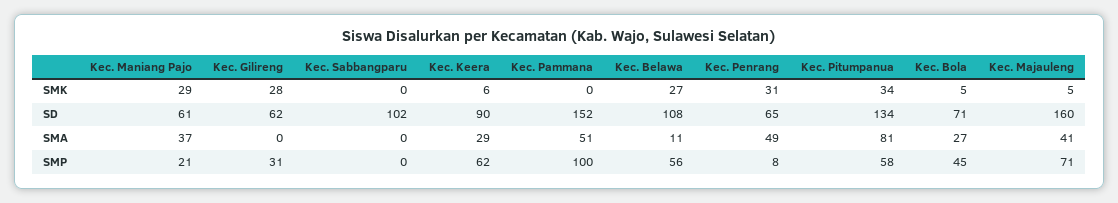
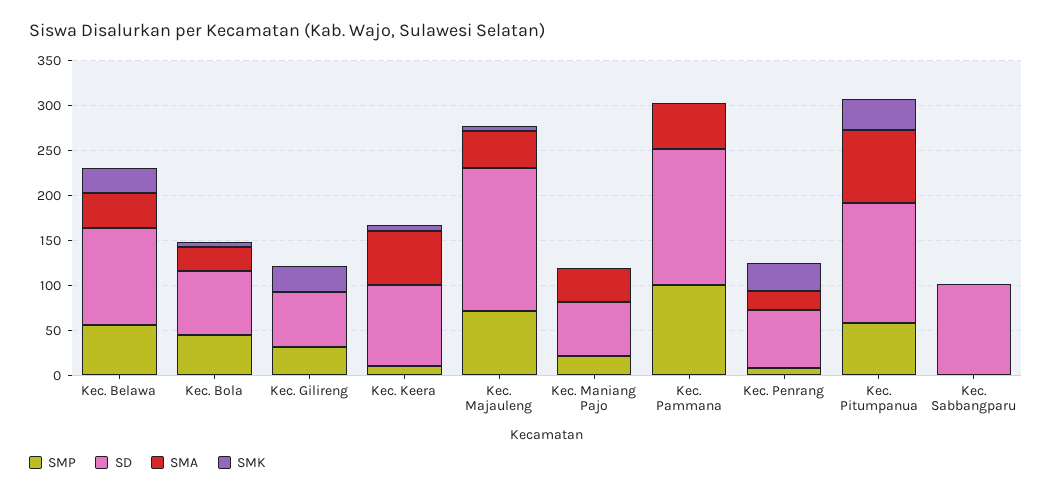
SMK, Kec. Maniang Pajo: 29 -> 0
SMA, Kec. Keera: 29 -> 60
SMA, Kec. Belawa: 11 -> 40
SMA, Kec. Penrang: 49 -> 20
SMP, Kec. Keera: 62 -> 10

